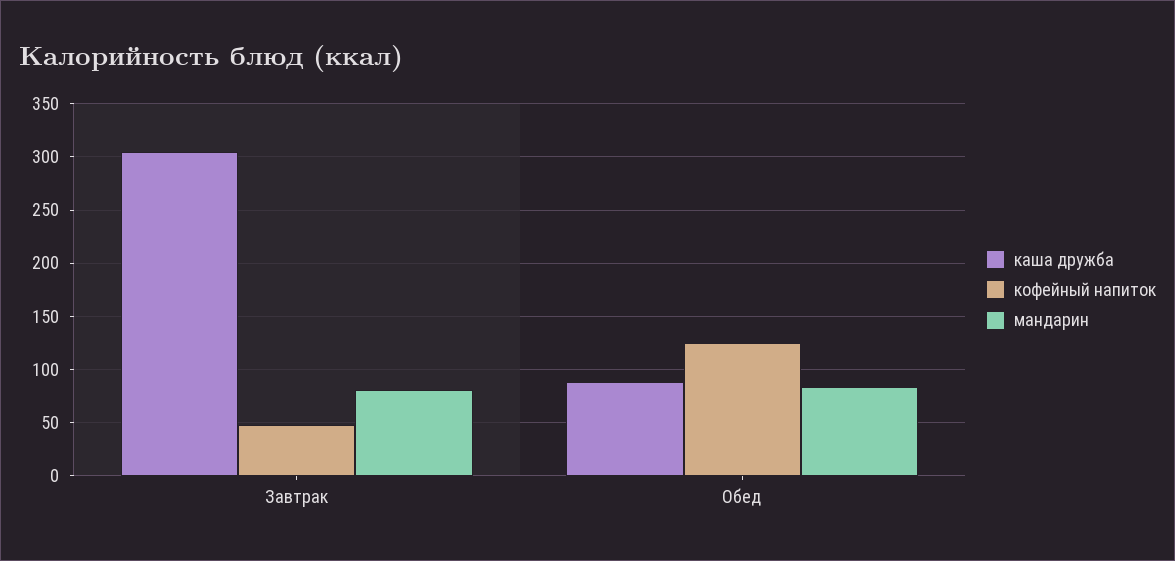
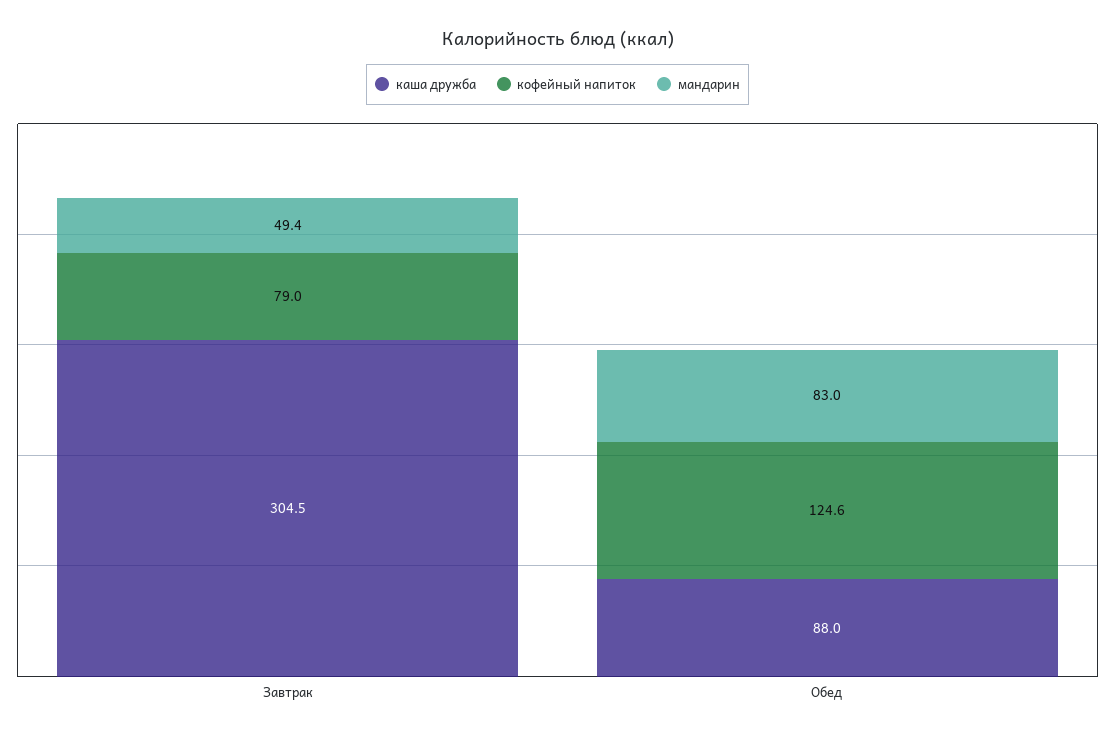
кофейный напиток, Завтрак: 50 -> 79
мандарин, Завтрак: 80 -> 49.4

